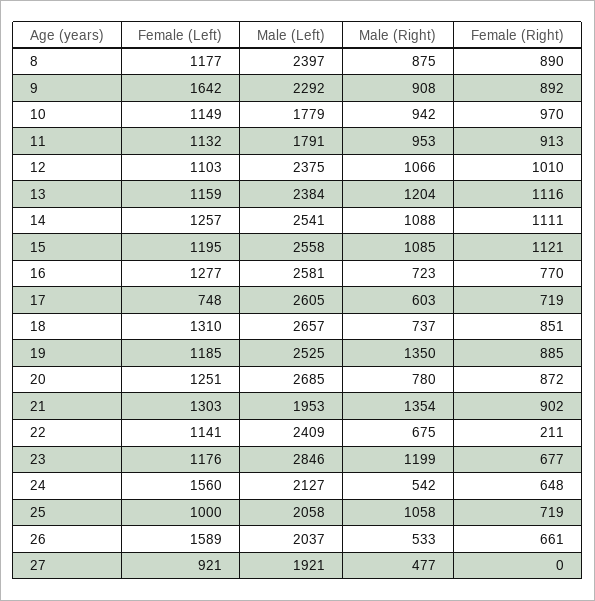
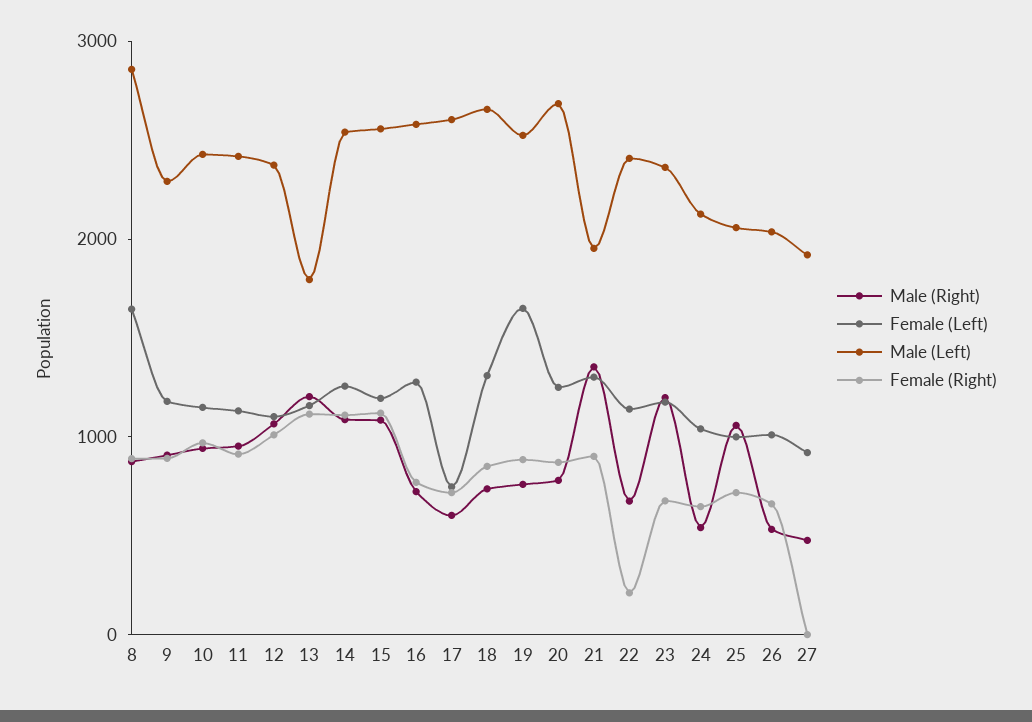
Female (Left), 8: 1177 -> 1600
Male (Left), 8: 2397 -> 2800
Female (Left), 9: 1642 -> 1200
Male (Left), 10: 1779 -> 2400
Male (Left), 11: 1791 -> 2400
Male (Left), 13: 2384 -> 1800
Female (Left), 19: 1185 -> 1600
Male (Right), 19: 1350 -> 800
Male (Left), 23: 2846 -> 2400
Female (Left), 24: 1560 -> 1000
Female (Left), 26: 1589 -> 1000

